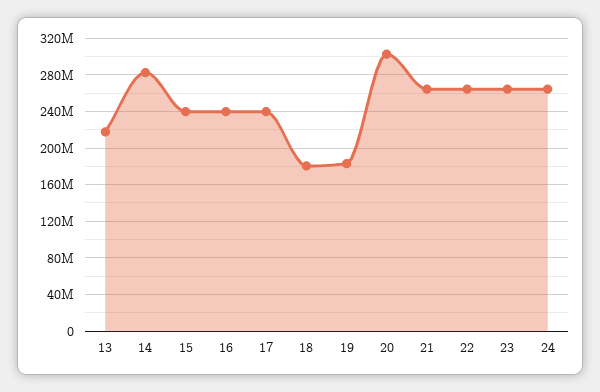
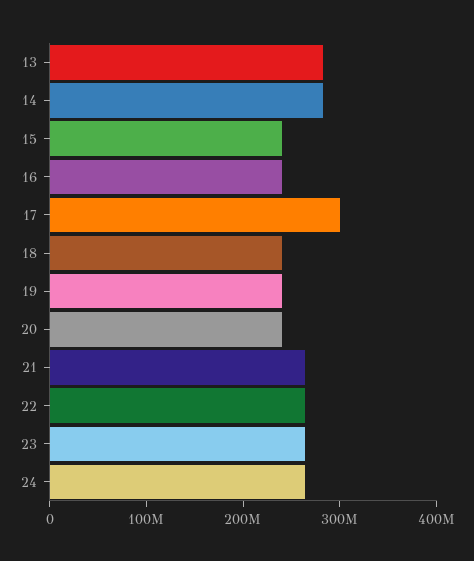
13: 220000000 -> 280000000
17: 240000000 -> 300000000
18: 180000000 -> 240000000
19: 180000000 -> 240000000
20: 300000000 -> 240000000

